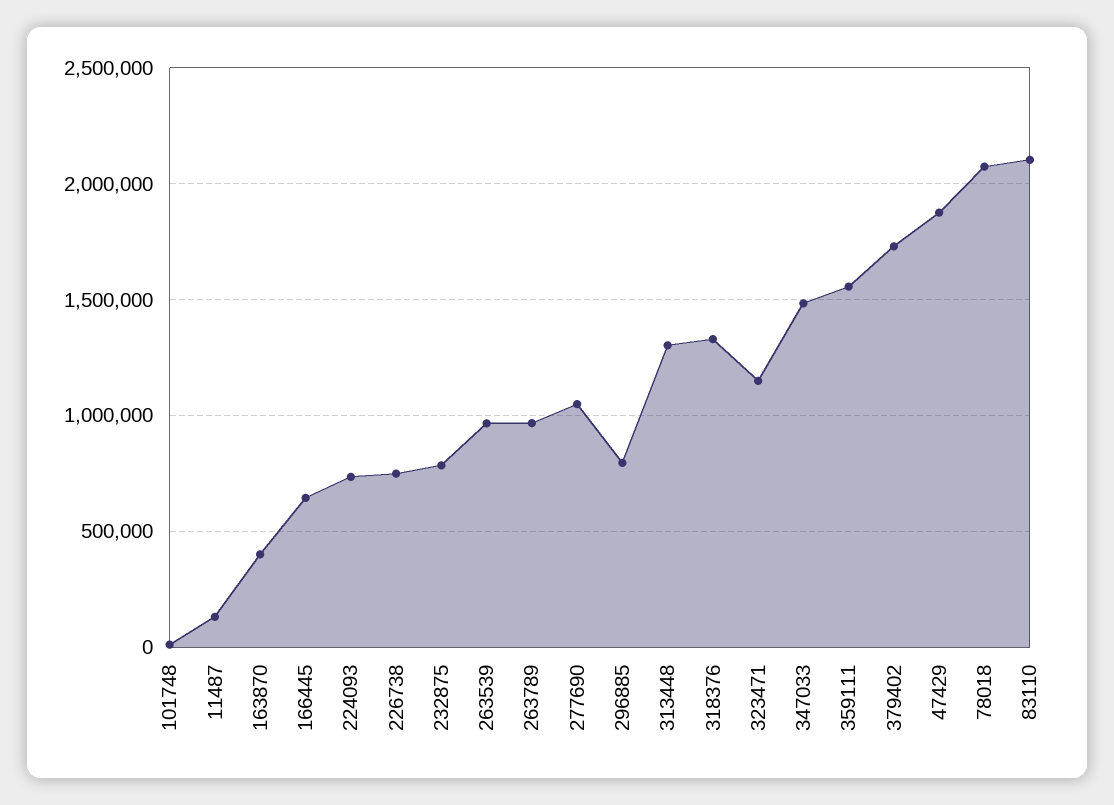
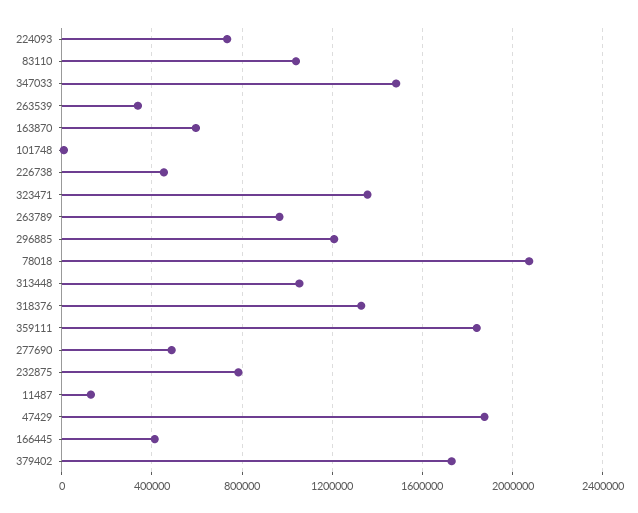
163870: 400000 -> 600000
166445: 650000 -> 400000
226738: 750000 -> 450000
263539: 950000 -> 350000
277690: 1050000 -> 500000
296885: 800000 -> 1200000
313448: 1300000 -> 1050000
323471: 1150000 -> 1350000
359111: 1550000 -> 1850000
83110: 2100000 -> 1050000

